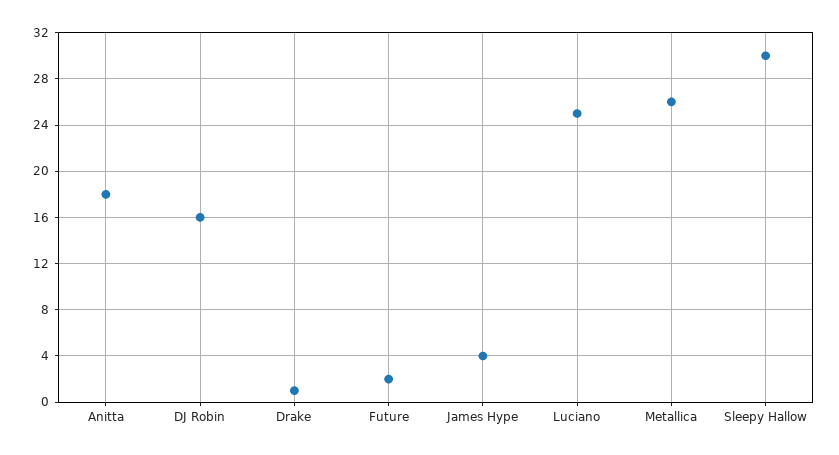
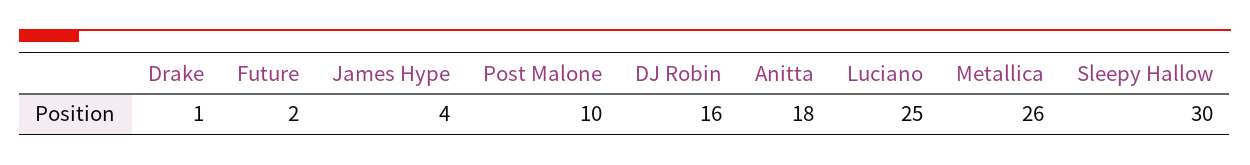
Post Malone: none -> 10

